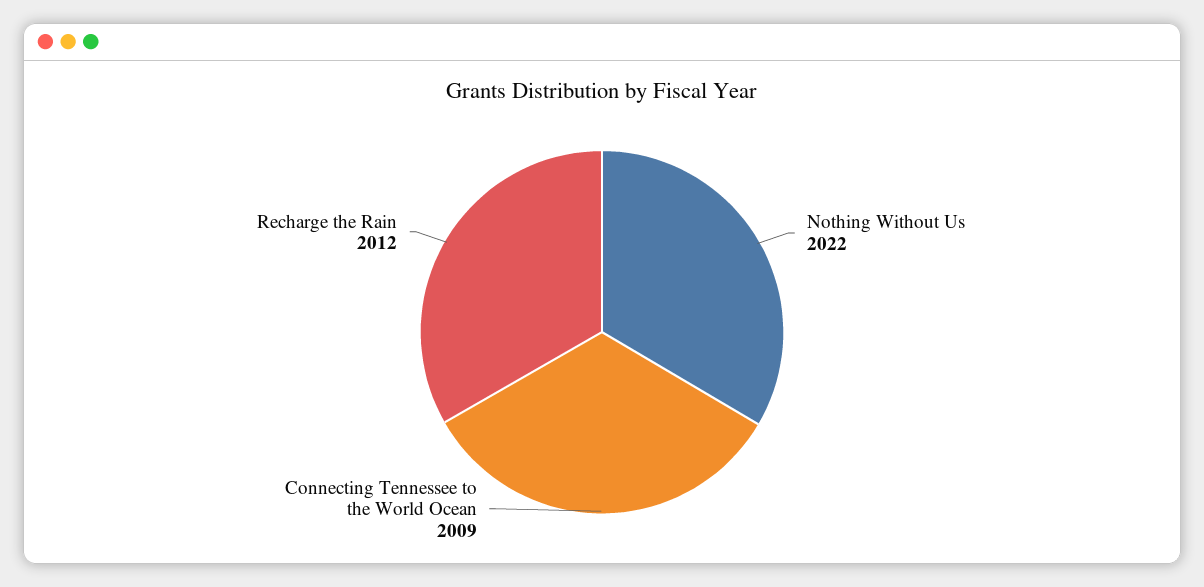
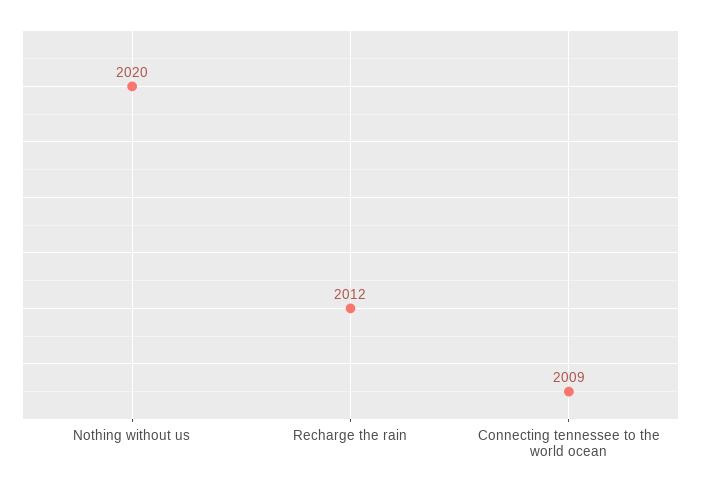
Nothing Without Us: 2022 -> 2020

